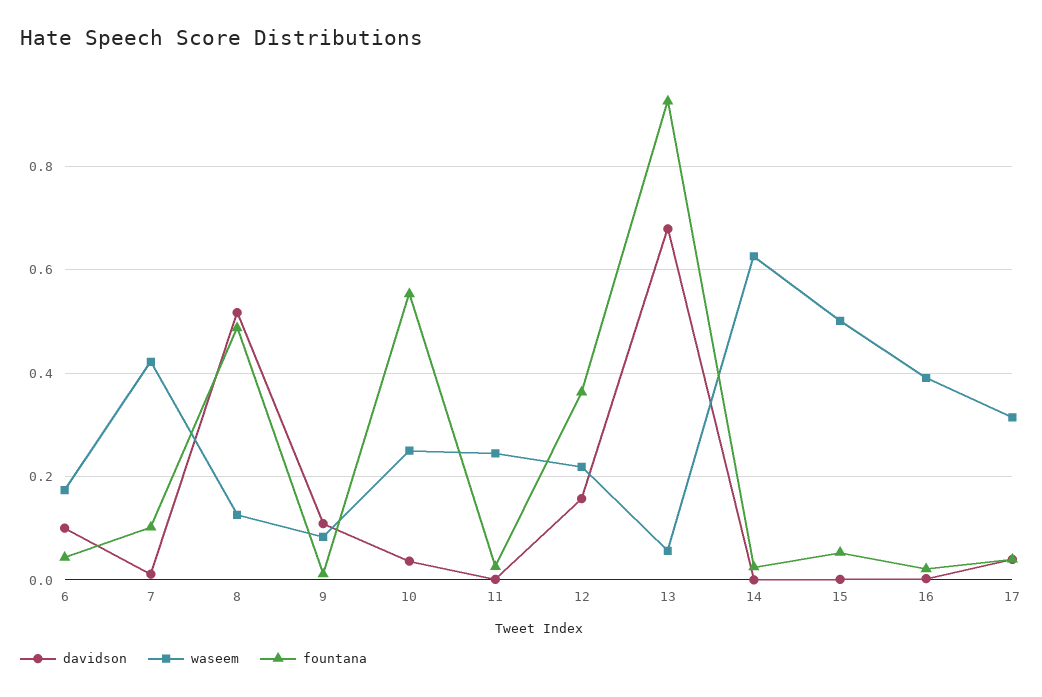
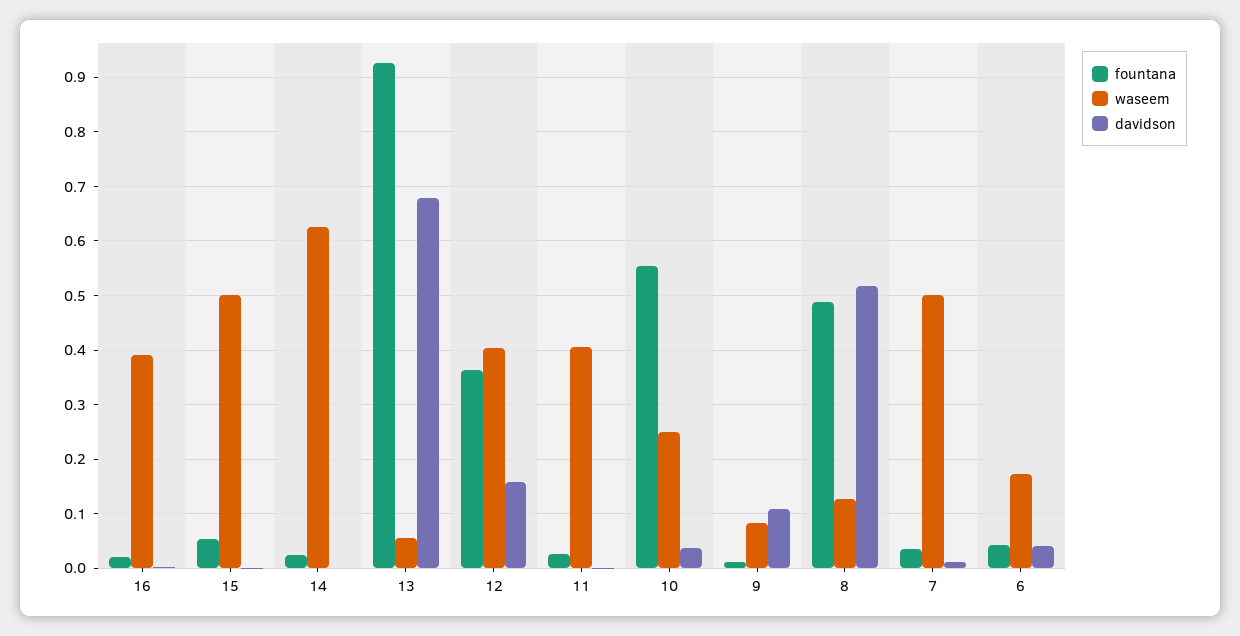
davidson, 6: 0.1 -> 0.04
waseem, 7: 0.42 -> 0.5
fountana, 7: 0.1 -> 0.04
waseem, 11: 0.24 -> 0.4
waseem, 12: 0.22 -> 0.4
davidson, 17: 0.04 -> none
waseem, 17: 0.32 -> none
fountana, 17: 0.04 -> none

